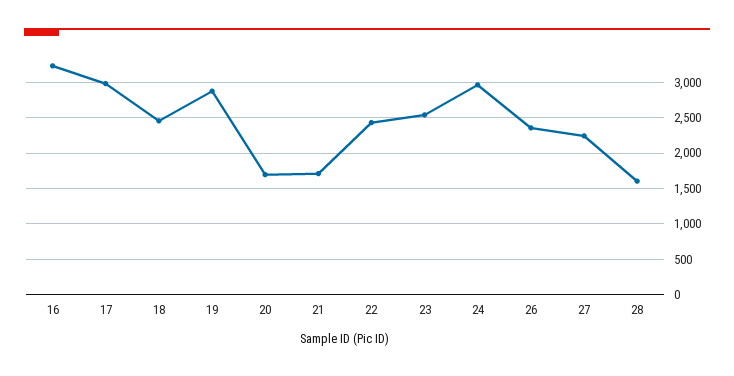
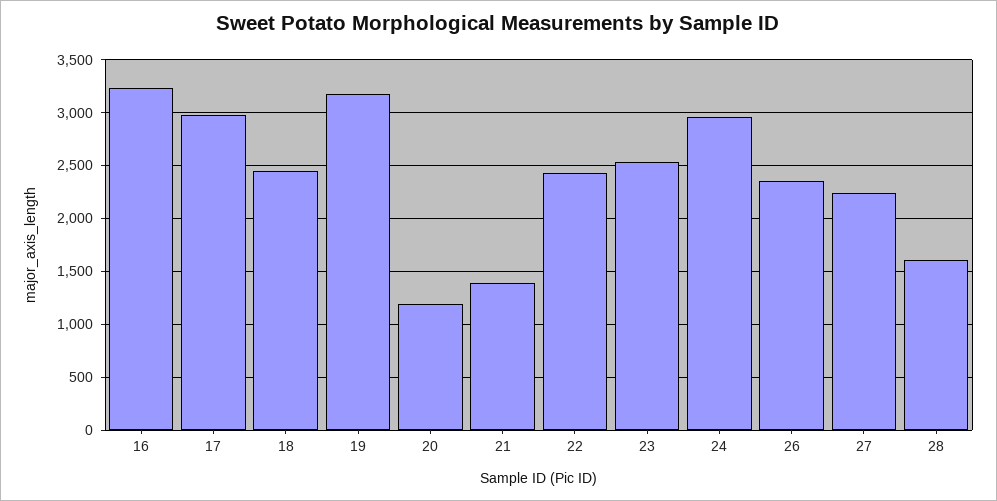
19: 2900 -> 3200
20: 1700 -> 1200
21: 1700 -> 1400

